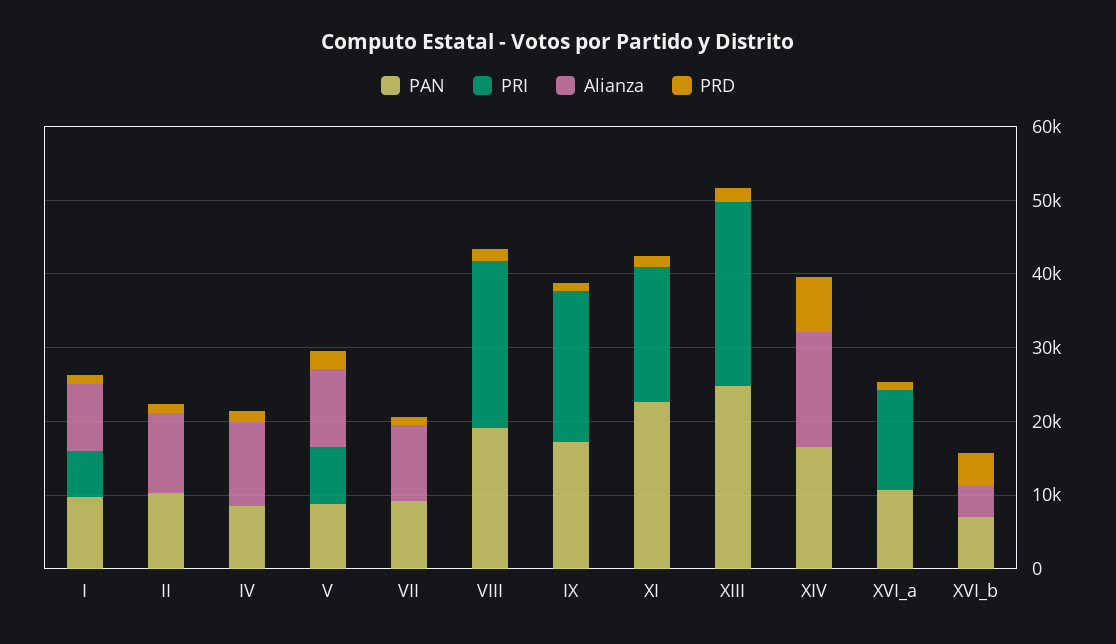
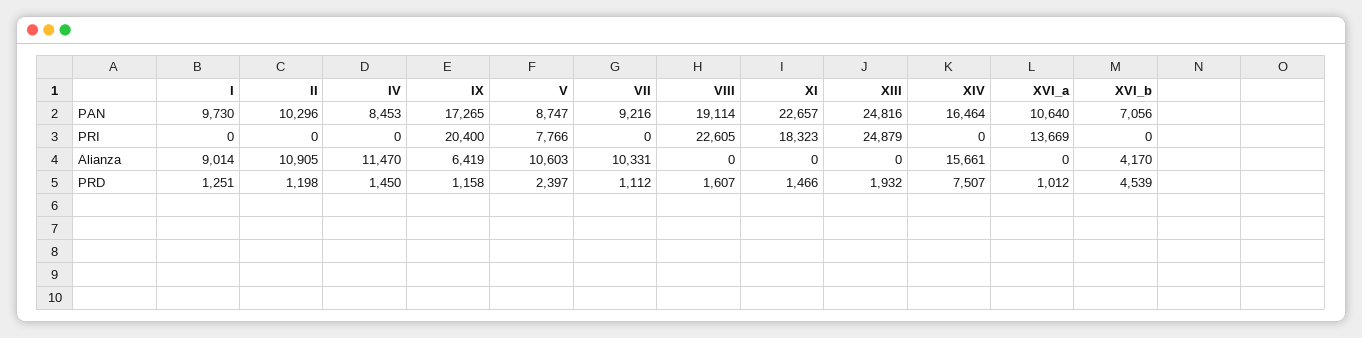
PRI, I: 6000 -> 0
Alianza, IX: 0 -> 6419

